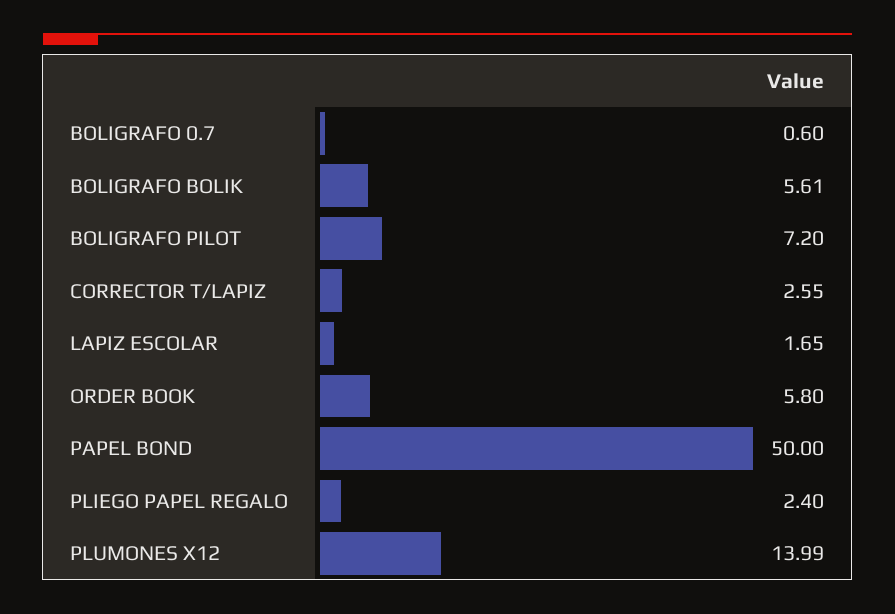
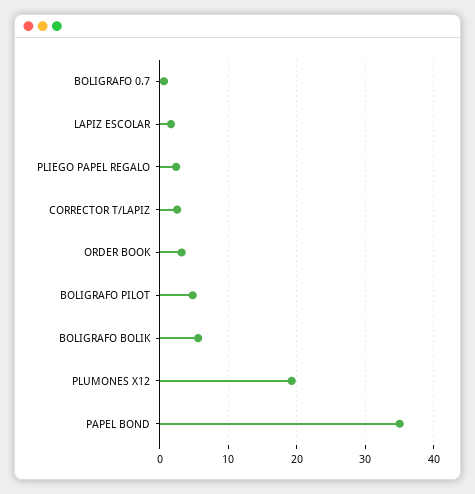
BOLIGRAFO PILOT: 7.2 -> 5
ORDER BOOK: 5.8 -> 3
PAPEL BOND: 50 -> 35
PLUMONES X12: 13.99 -> 19

